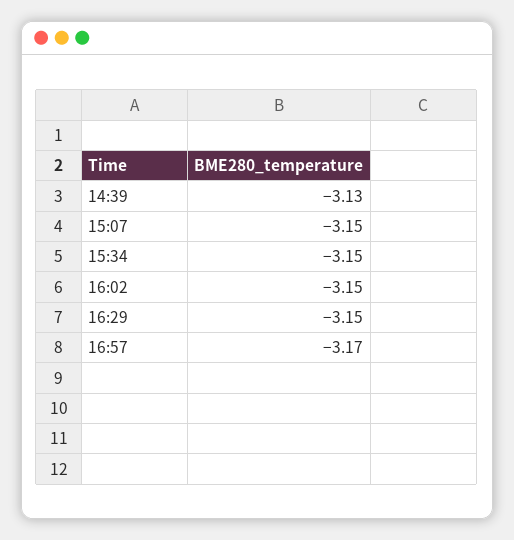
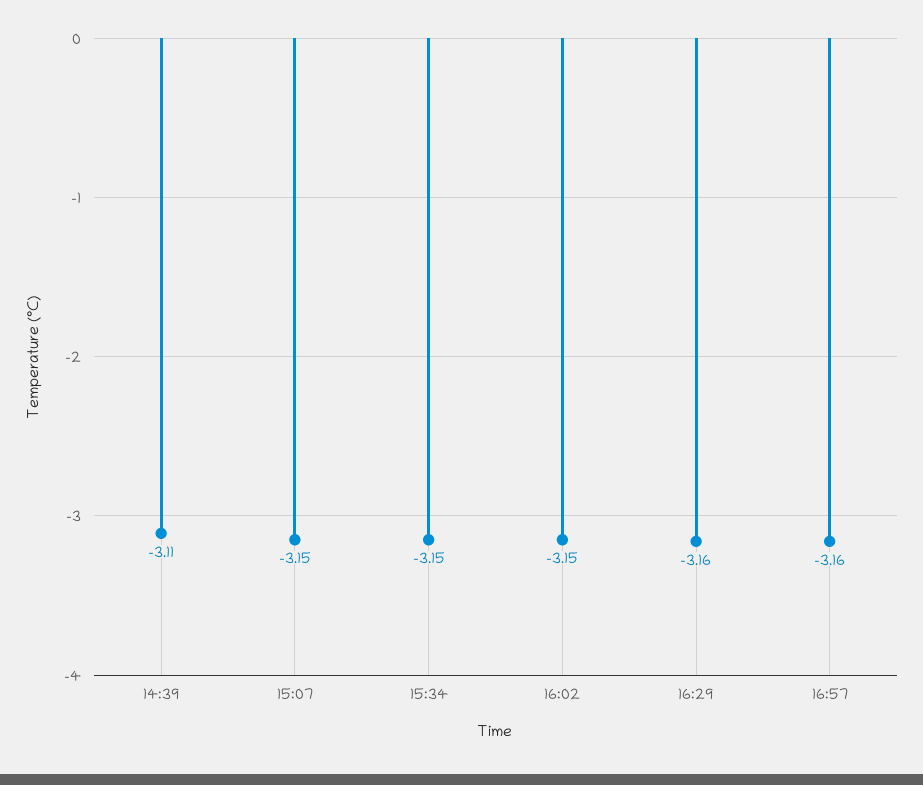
14:39: -3.13 -> -3.11
16:29: -3.15 -> -3.16
16:57: -3.17 -> -3.16

